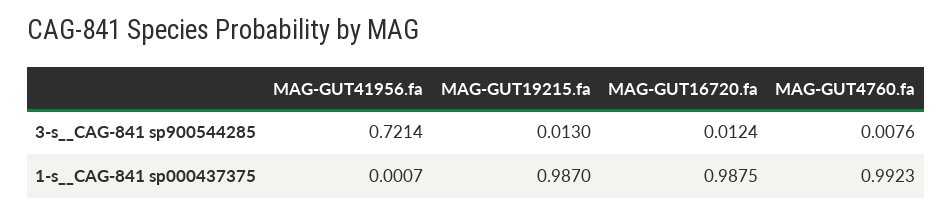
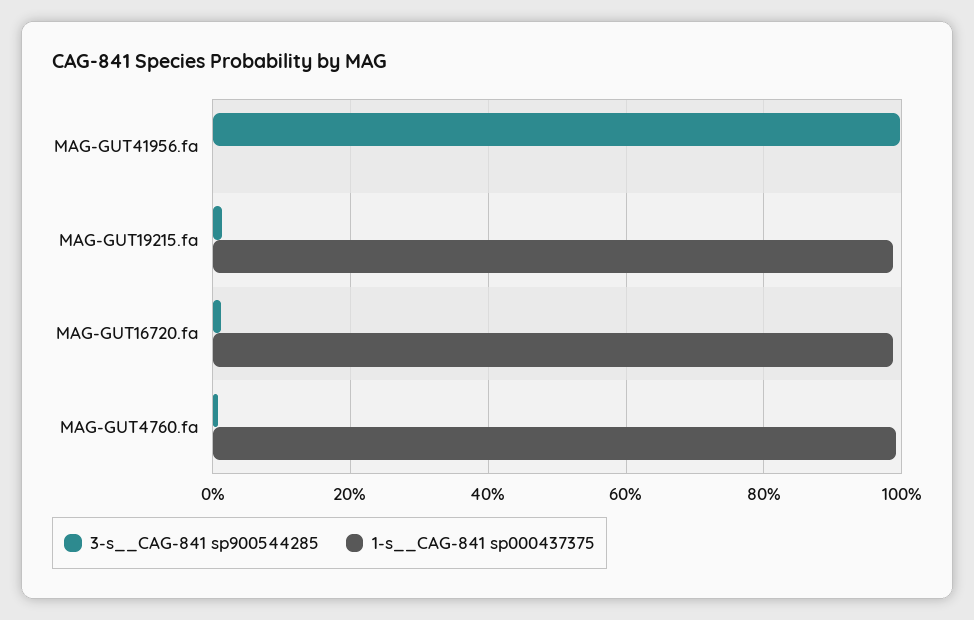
3-s__CAG-841 sp900544285, MAG-GUT41956.fa: 0.7214 -> 1

